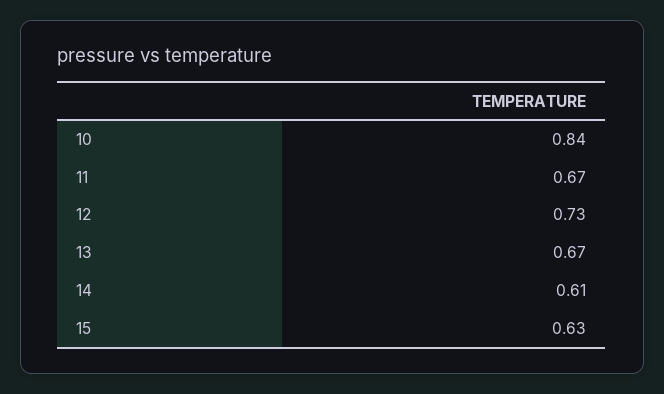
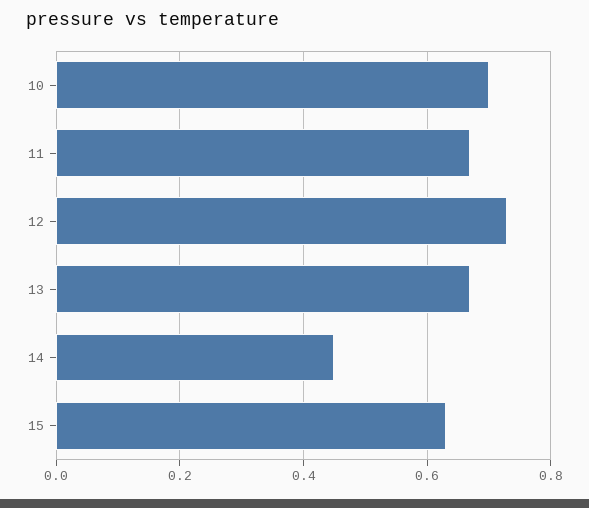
10: 0.84 -> 0.7
14: 0.61 -> 0.45

